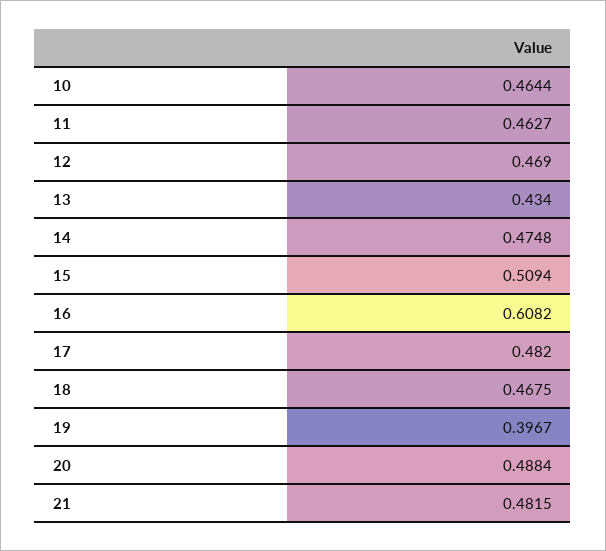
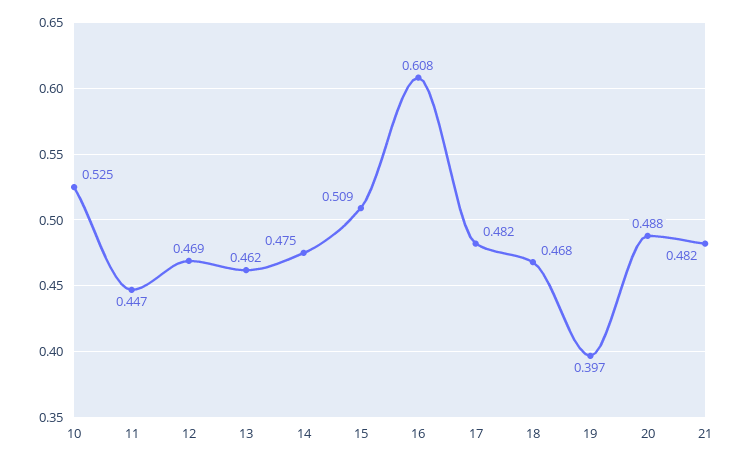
10: 0.4644 -> 0.525
11: 0.4627 -> 0.447
13: 0.434 -> 0.462

